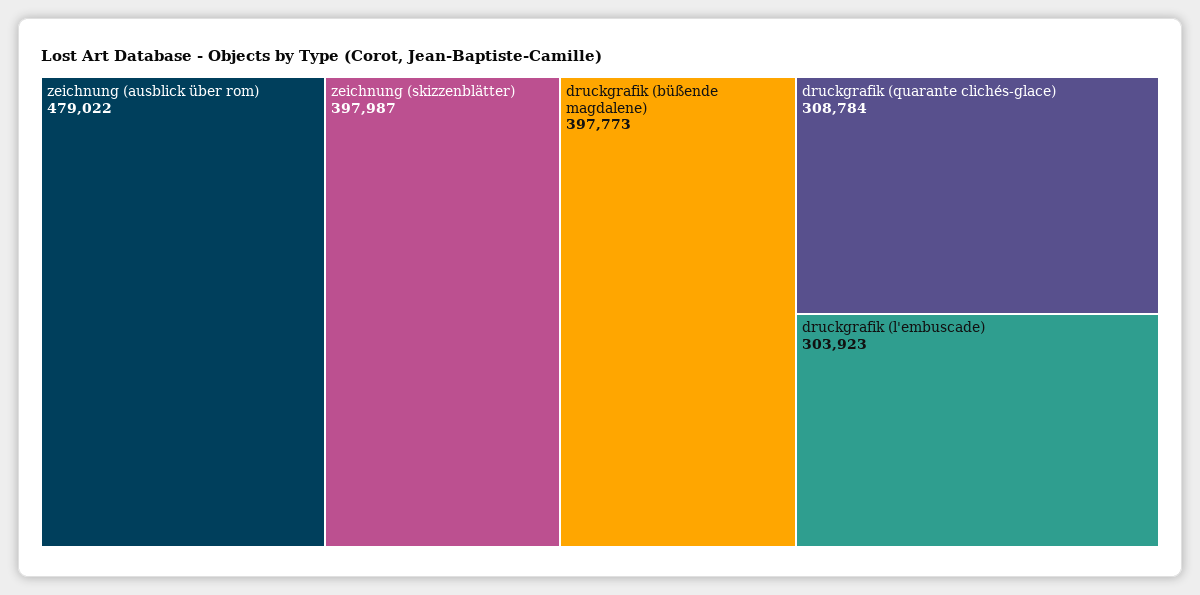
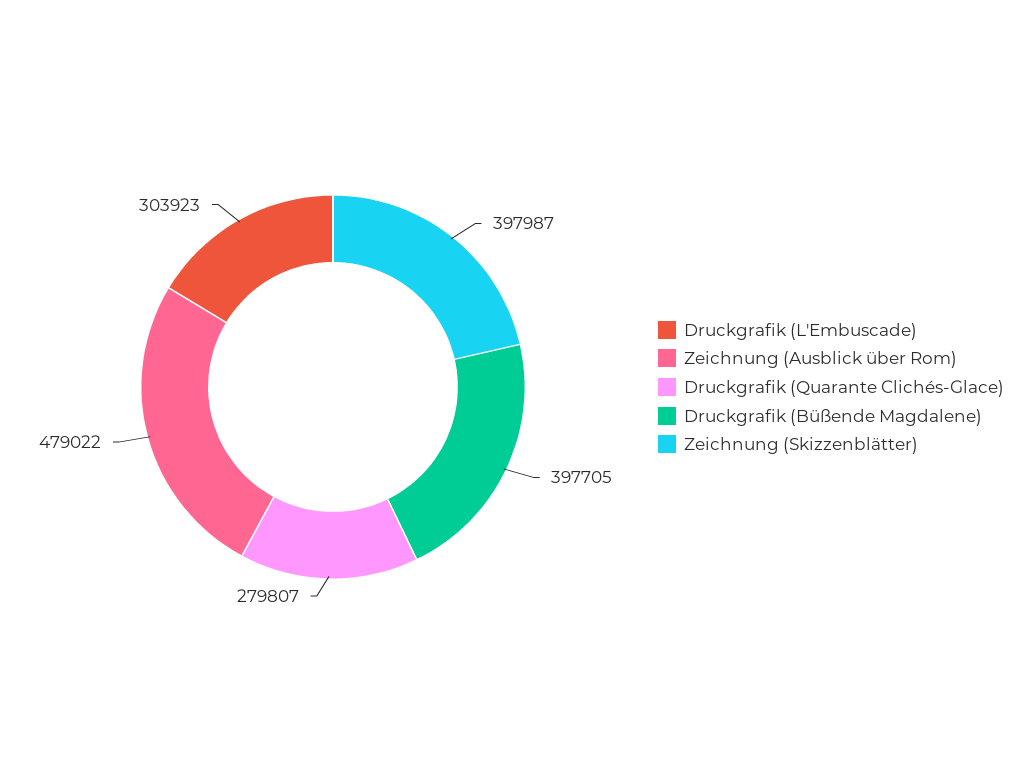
druckgrafik (büßende magdalene): 397773 -> 397705
druckgrafik (quarante clichés-glace): 308784 -> 279807

